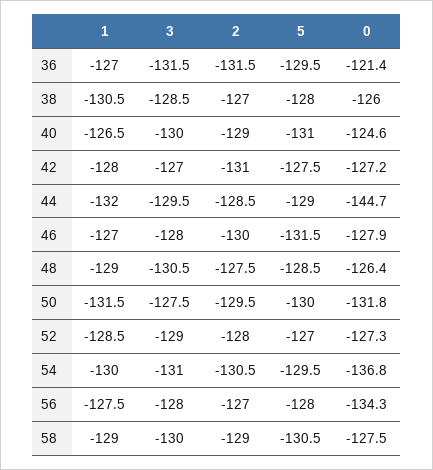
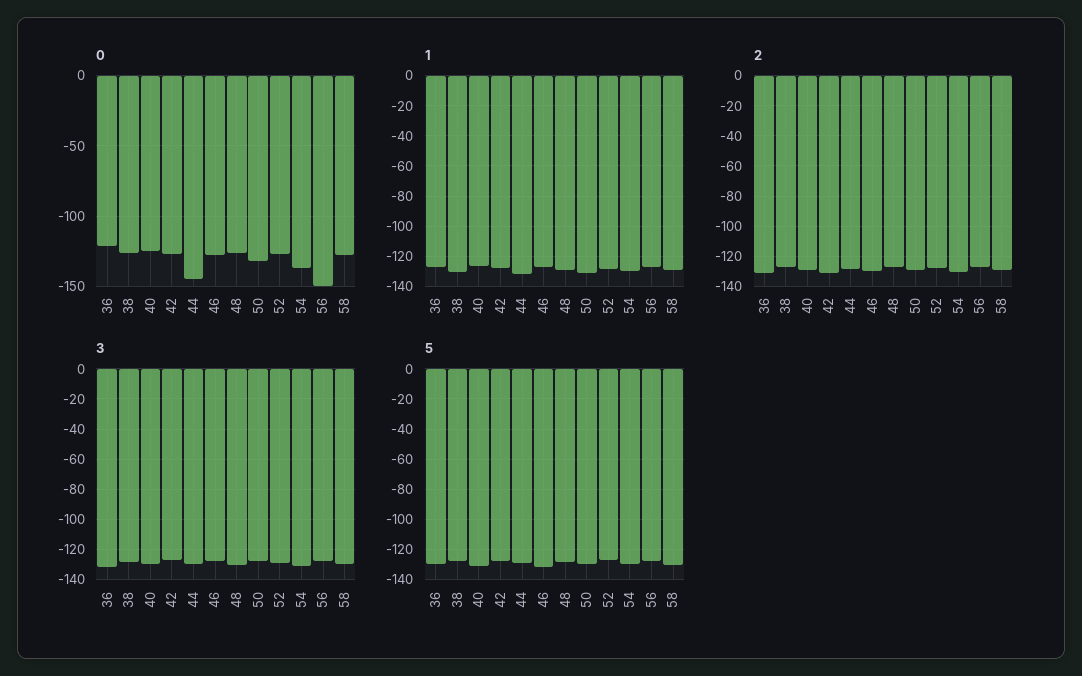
0, 56: -134.3 -> -150

